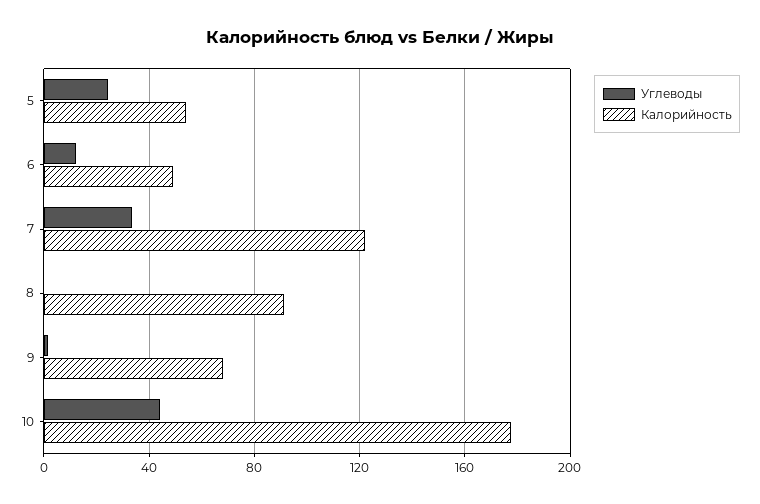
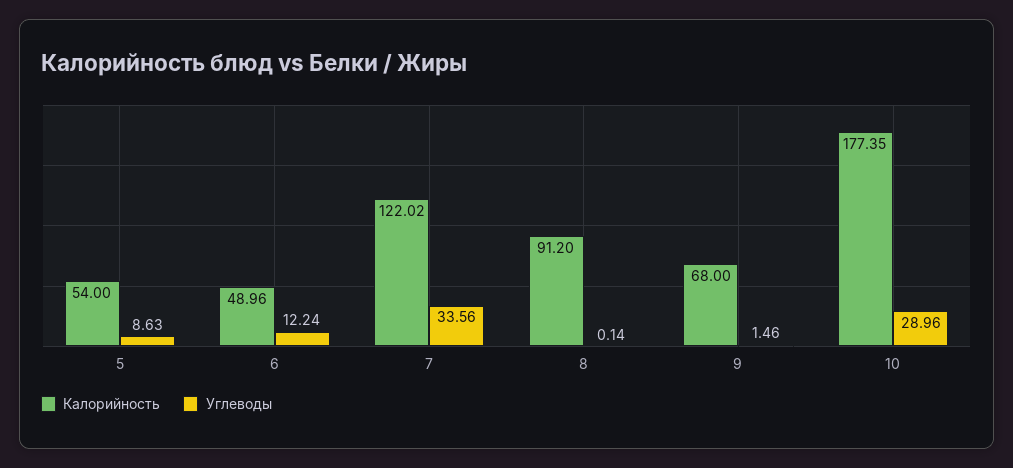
Углеводы, 5: 25 -> 8.63
Углеводы, 10: 45 -> 28.96

